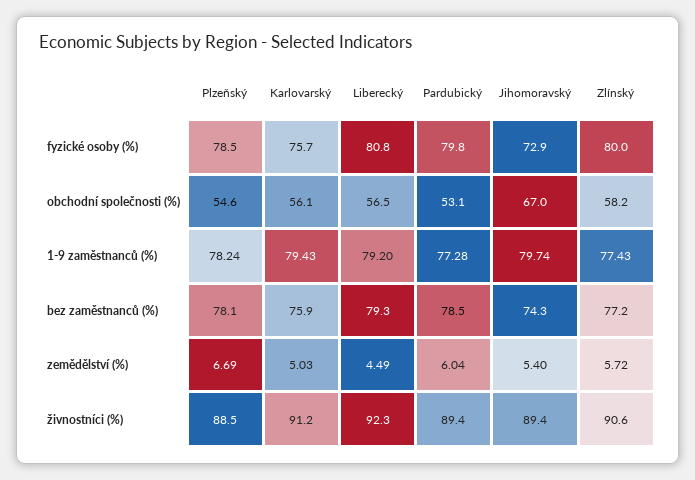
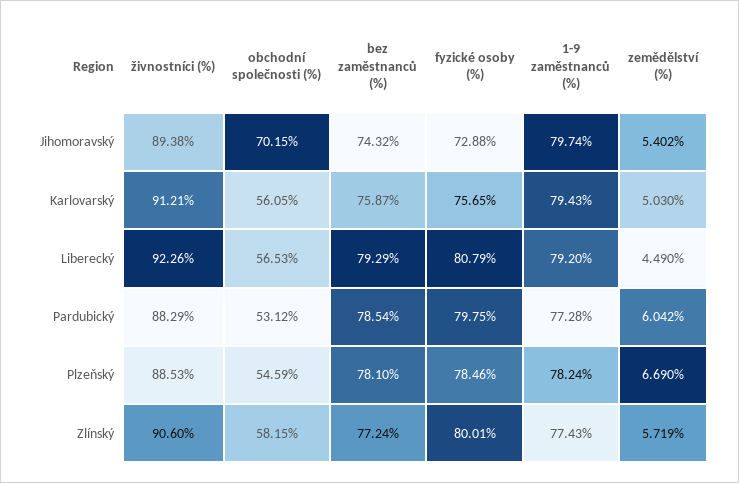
Jihomoravský, obchodní společnosti (%): 67 -> 70.15
Pardubický, živnostníci (%): 89.4 -> 88.29

